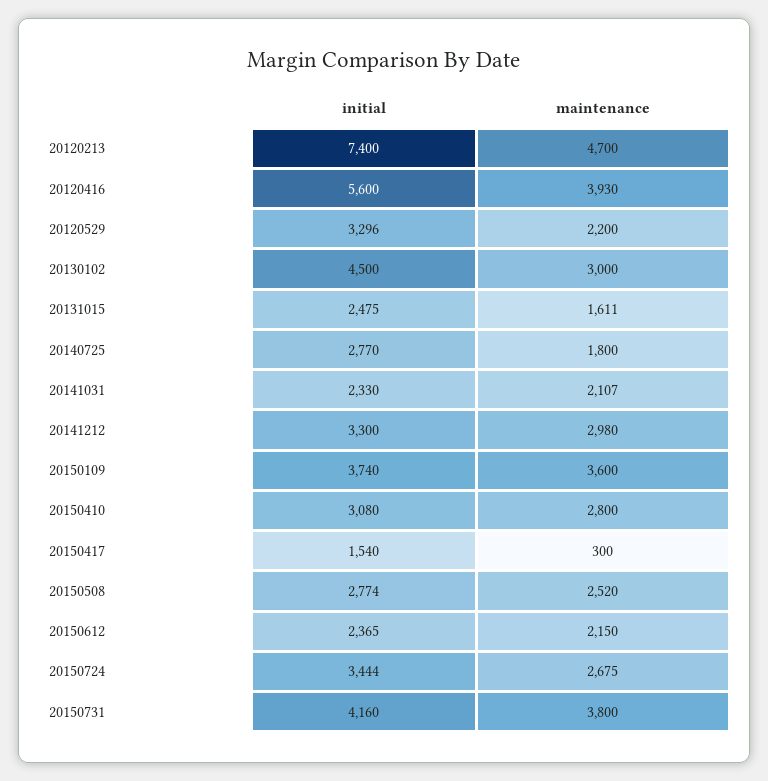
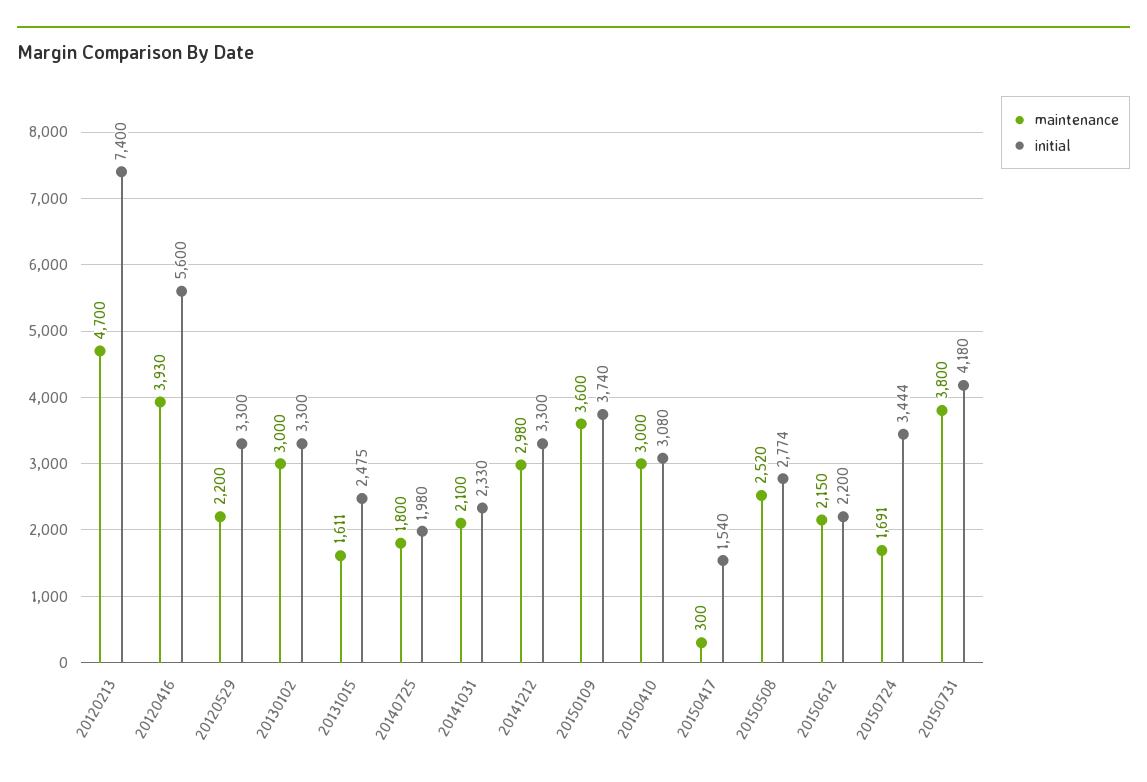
initial, 20120529: 3296 -> 3300
initial, 20130102: 4500 -> 3300
initial, 20140725: 2770 -> 1980
maintenance, 20141031: 2107 -> 2100
maintenance, 20150410: 2800 -> 3000
initial, 20150612: 2365 -> 2200
maintenance, 20150724: 2675 -> 1691
initial, 20150731: 4160 -> 4180

